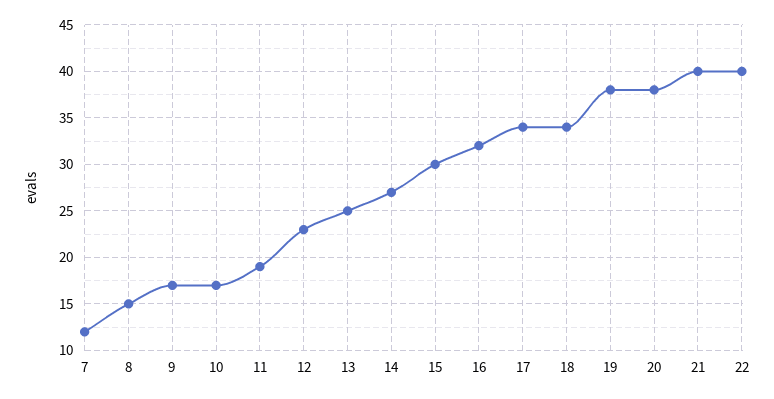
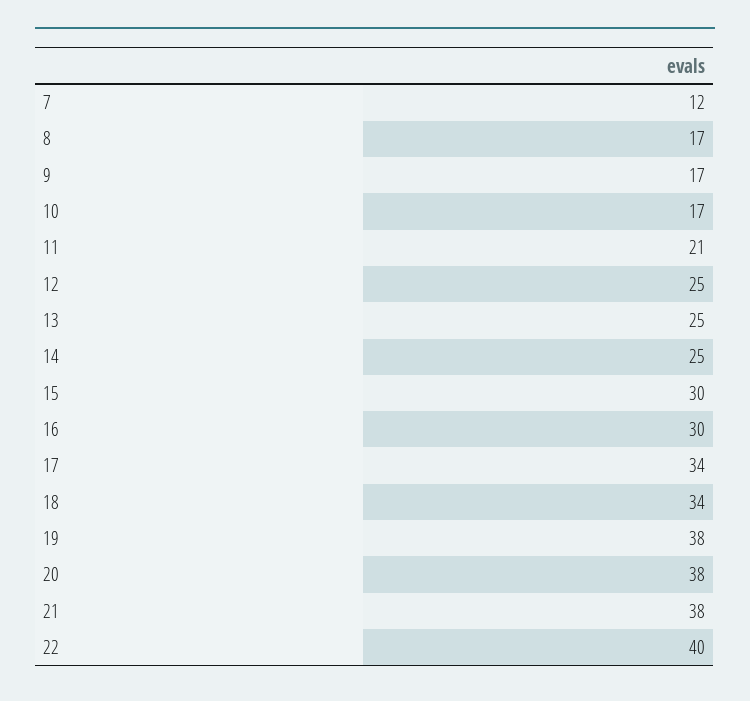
8: 15 -> 17
11: 19 -> 21
12: 23 -> 25
14: 27 -> 25
16: 32 -> 30
21: 40 -> 38

